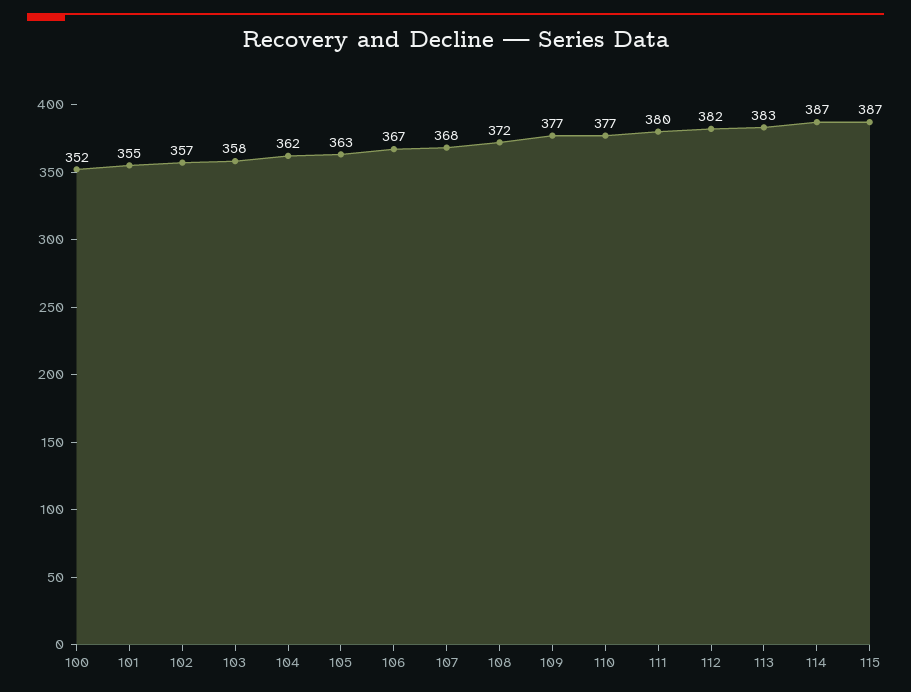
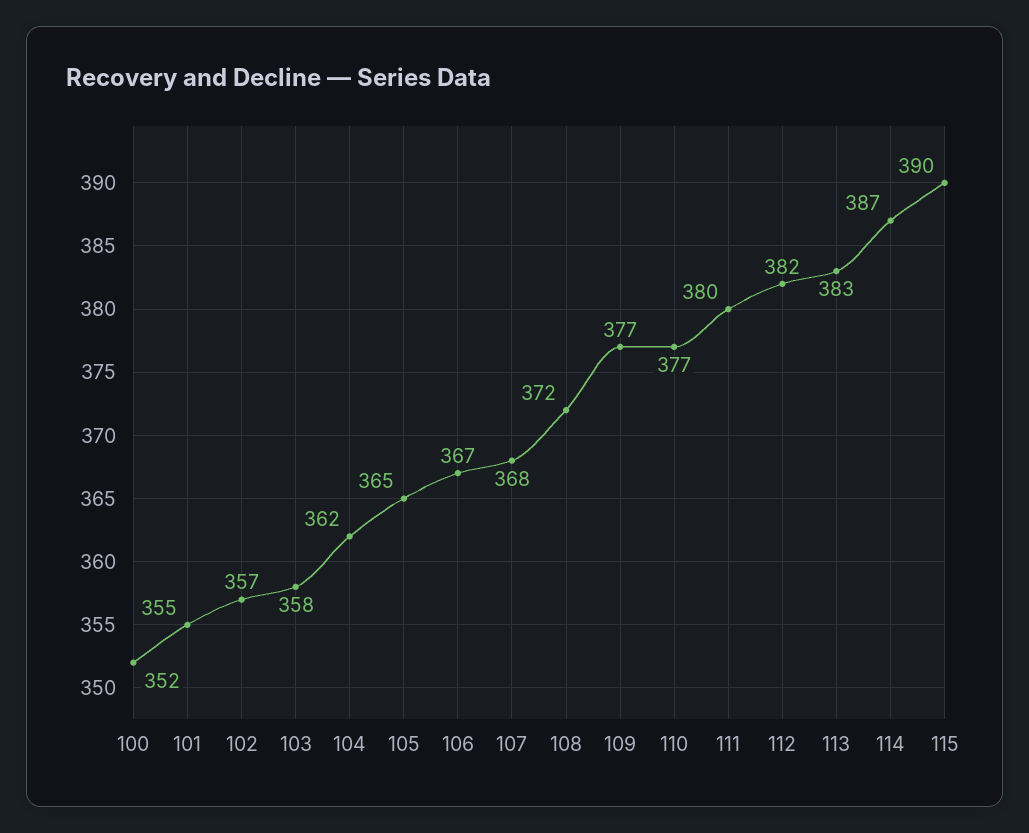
105: 363 -> 365
115: 387 -> 390

